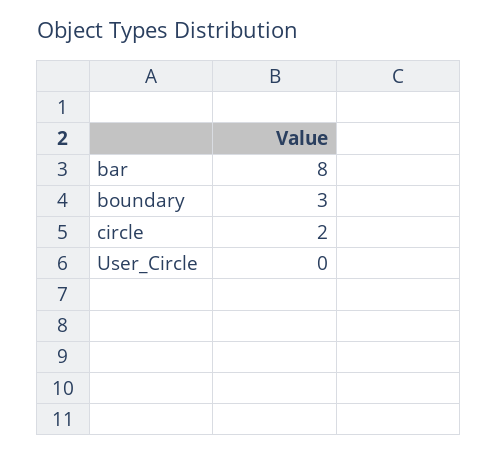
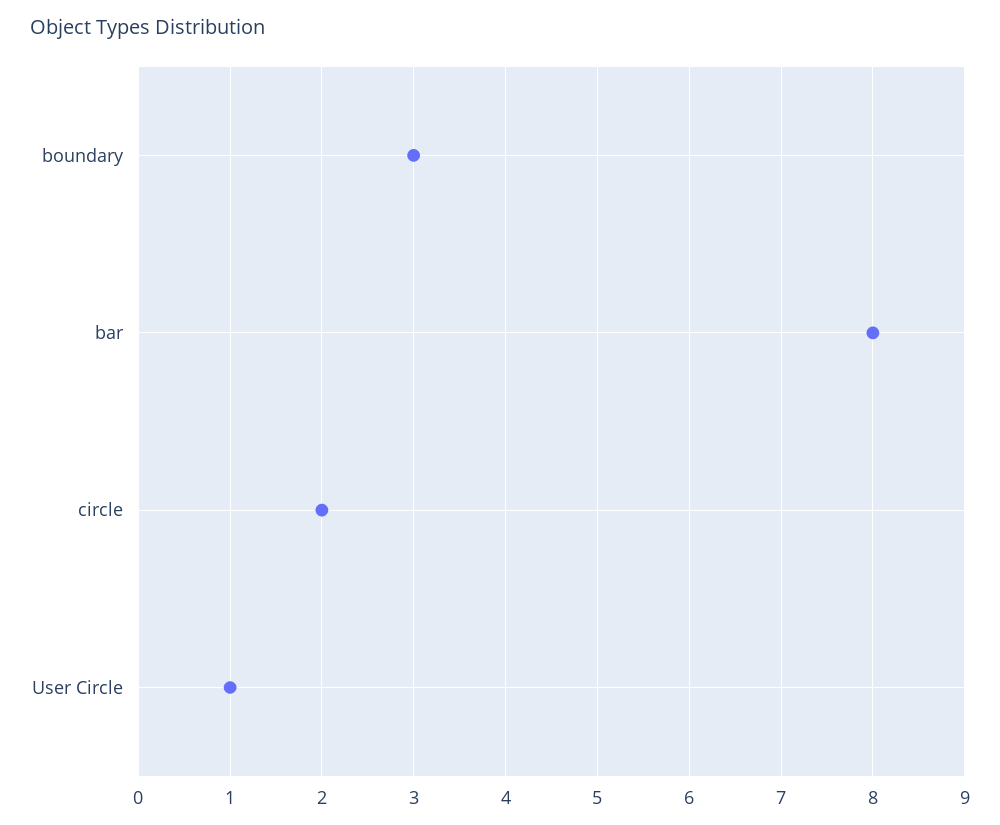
User_Circle: 0 -> 1

